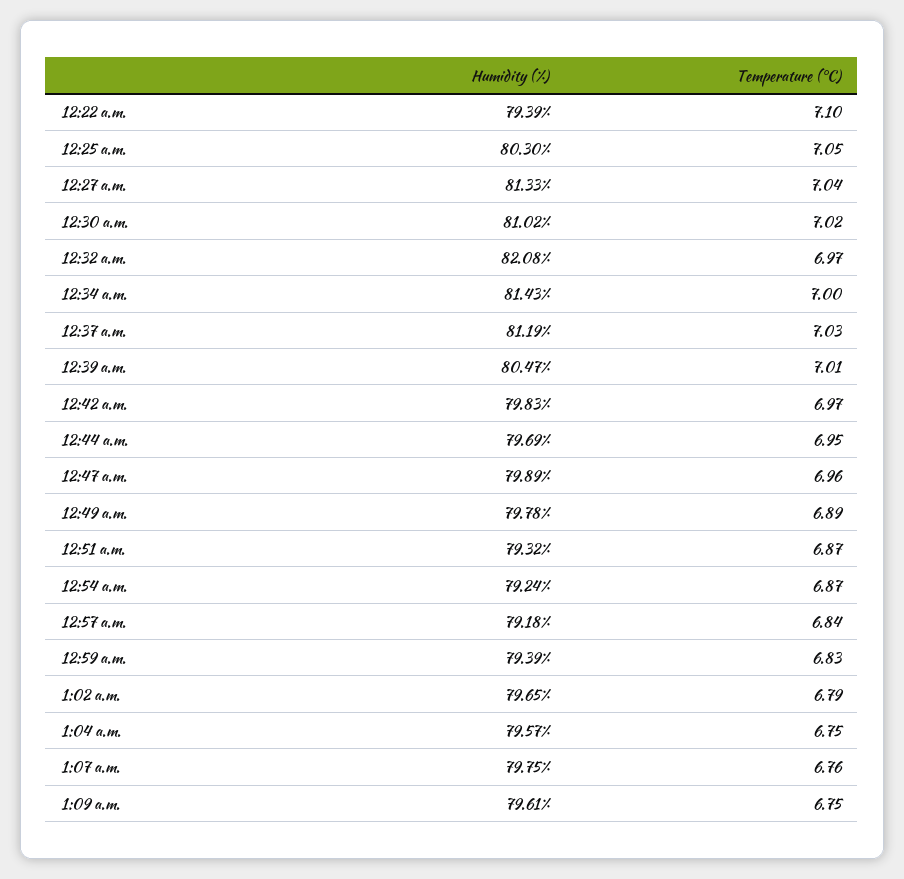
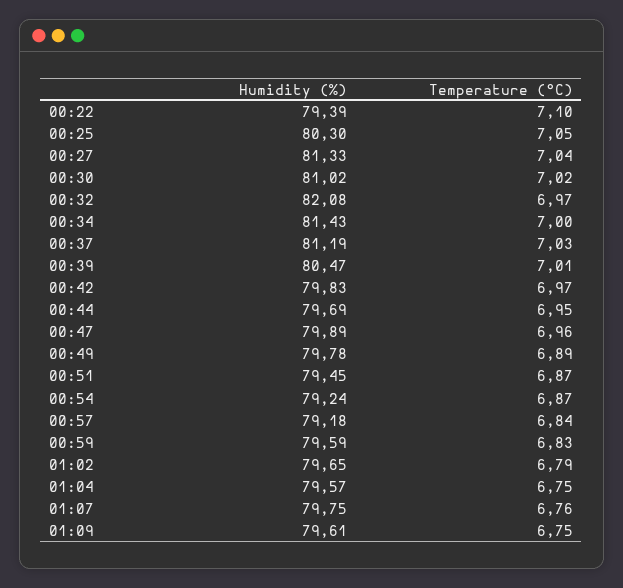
Humidity (%), 12:51 a.m.: 79.32 -> 79.45
Humidity (%), 12:59 a.m.: 79.39 -> 79.59

